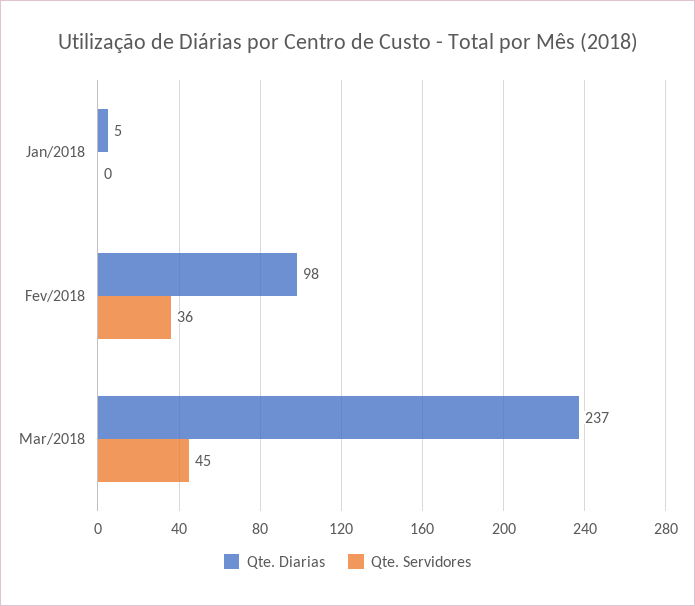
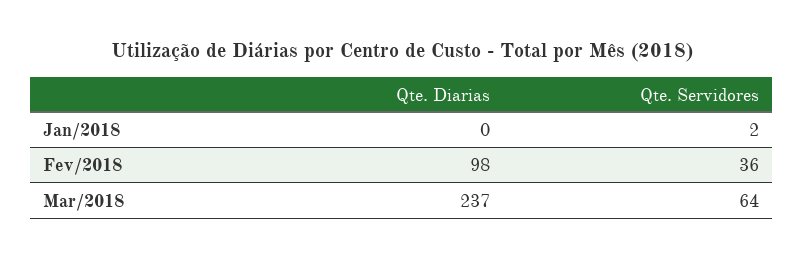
Qte. Diarias, Jan/2018: 5 -> 0
Qte. Servidores, Jan/2018: 0 -> 2
Qte. Servidores, Mar/2018: 45 -> 64

